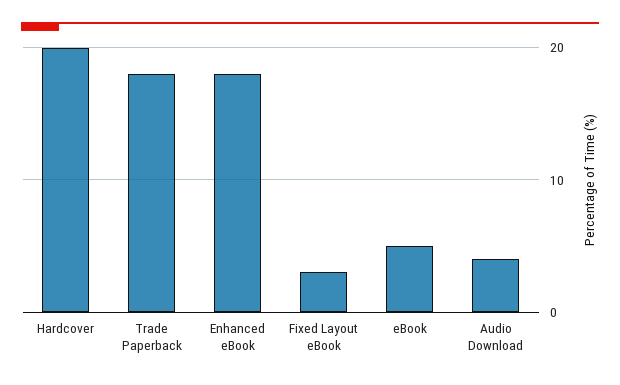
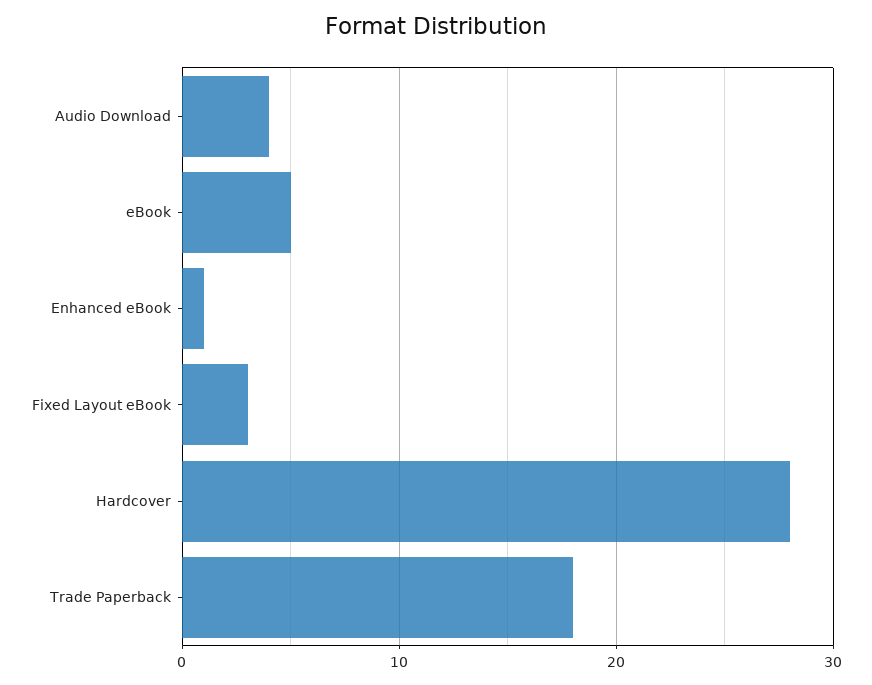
Hardcover: 20 -> 28
Enhanced eBook: 18 -> 1

